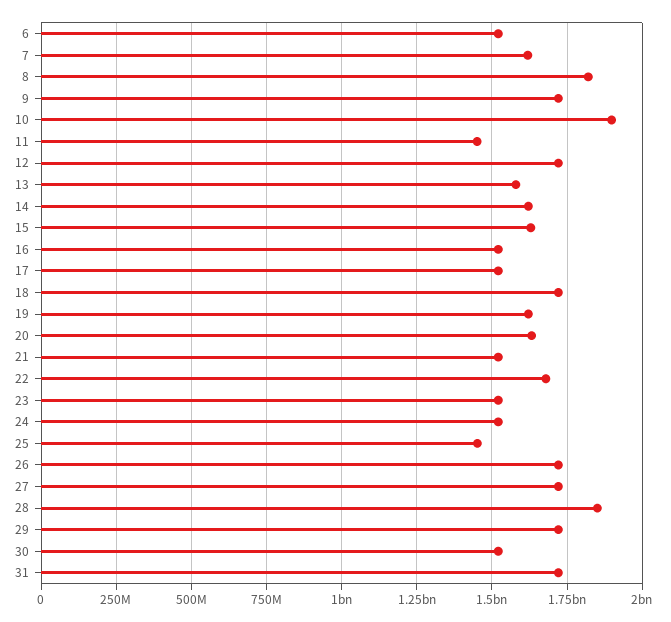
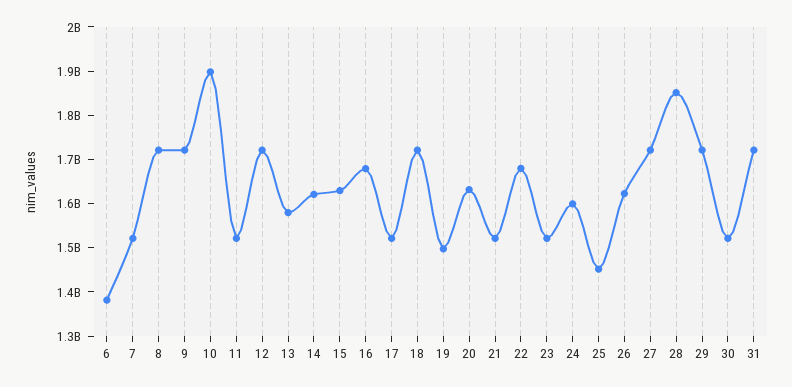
6: 1525000000 -> 1380000000
7: 1625000000 -> 1520000000
8: 1825000000 -> 1720000000
11: 1450000000 -> 1520000000
16: 1525000000 -> 1680000000
19: 1625000000 -> 1500000000
24: 1525000000 -> 1600000000
26: 1725000000 -> 1620000000

